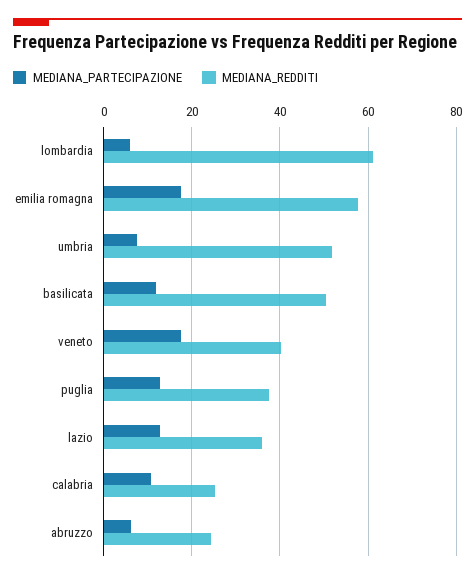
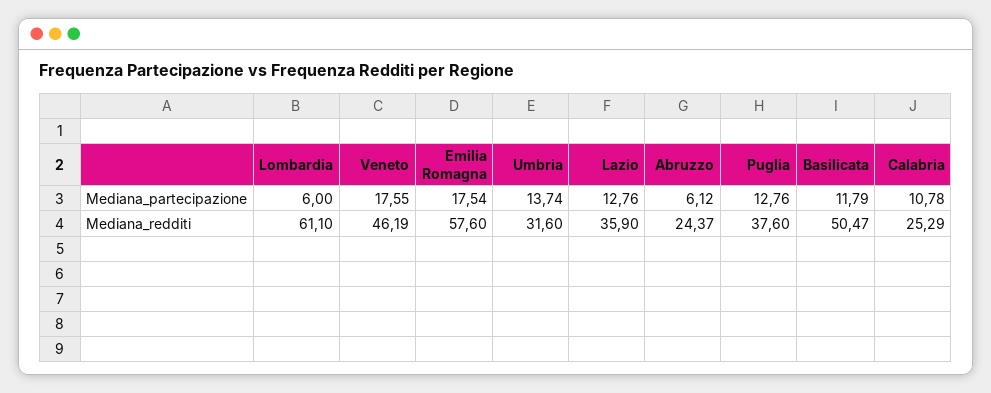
MEDIANA_PARTECIPAZIONE, umbria: 8 -> 13.74
MEDIANA_REDDITI, umbria: 52 -> 31.6
MEDIANA_REDDITI, veneto: 40 -> 46.19

